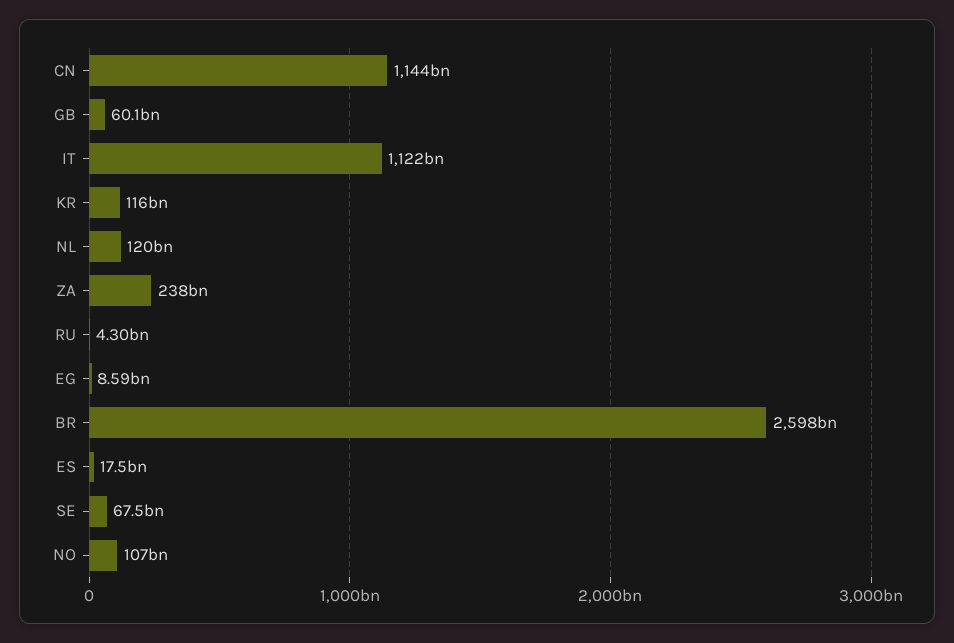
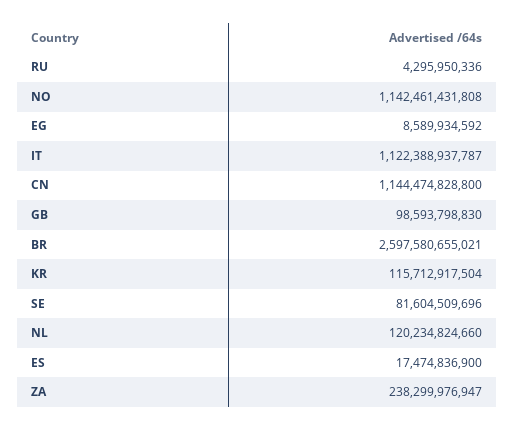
GB: 60100000000 -> 98593798830
SE: 67500000000 -> 81604509696
NO: 107000000000 -> 1142461431808

